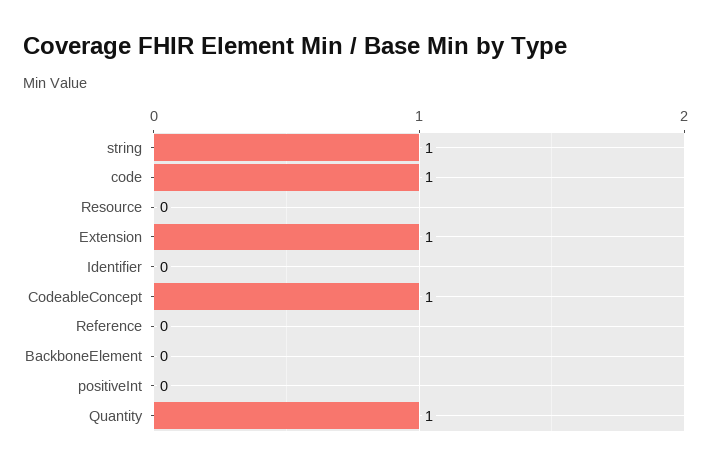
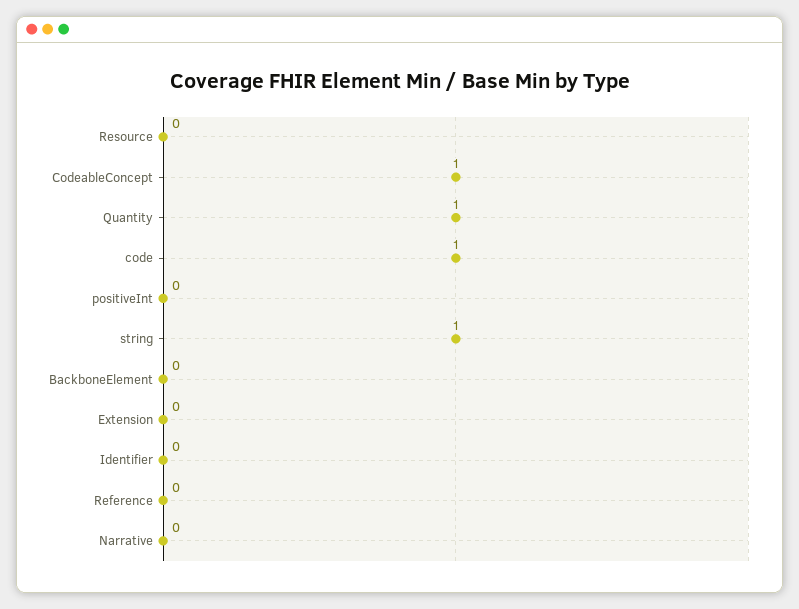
Extension: 1 -> 0
Narrative: none -> 0

